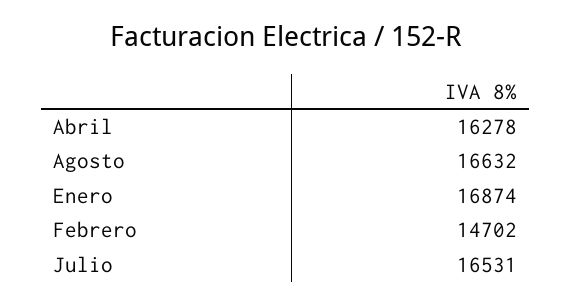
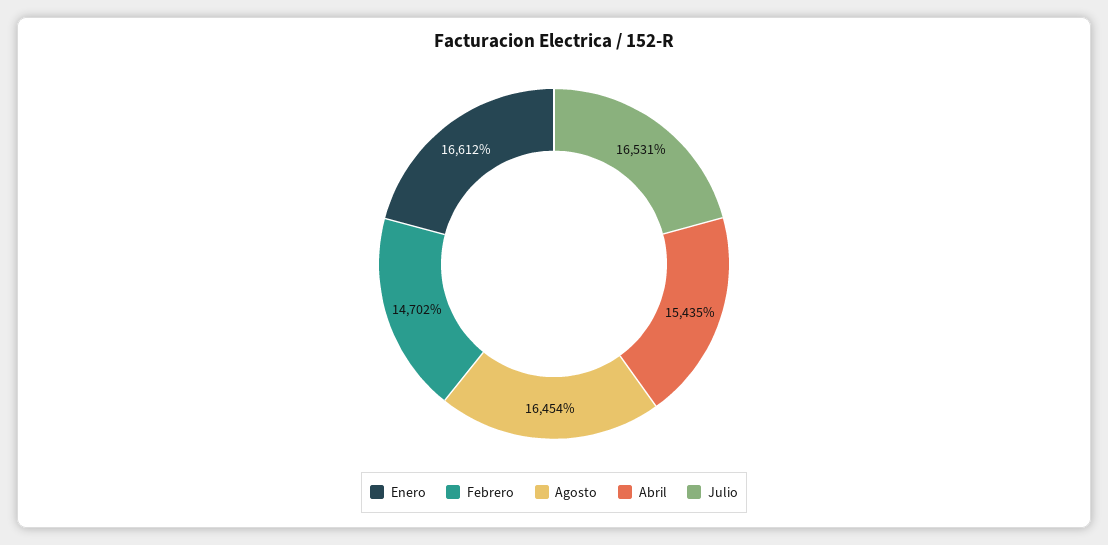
Abril: 16278 -> 15435
Agosto: 16632 -> 16454
Enero: 16874 -> 16612

